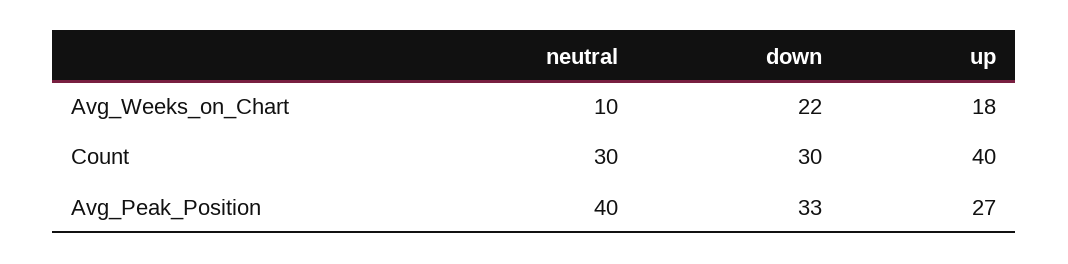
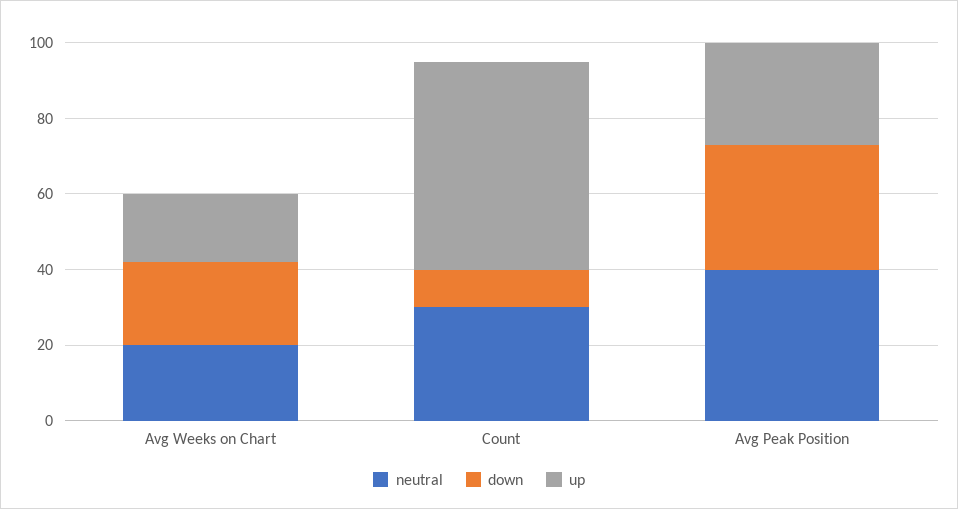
neutral, Avg_Weeks_on_Chart: 10 -> 20
down, Count: 30 -> 10
up, Count: 40 -> 55

